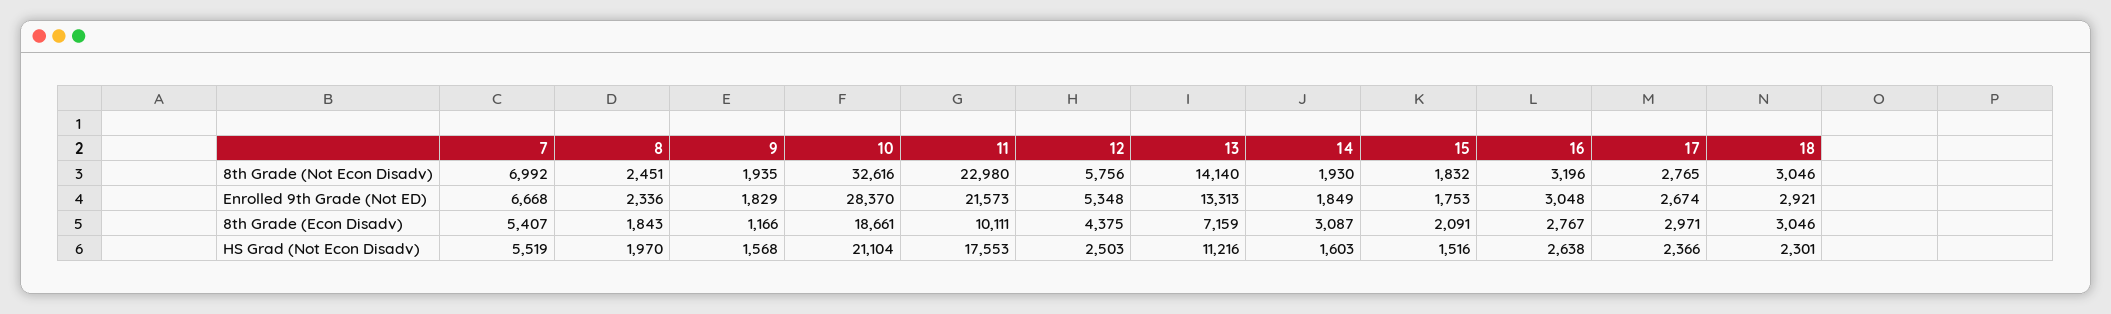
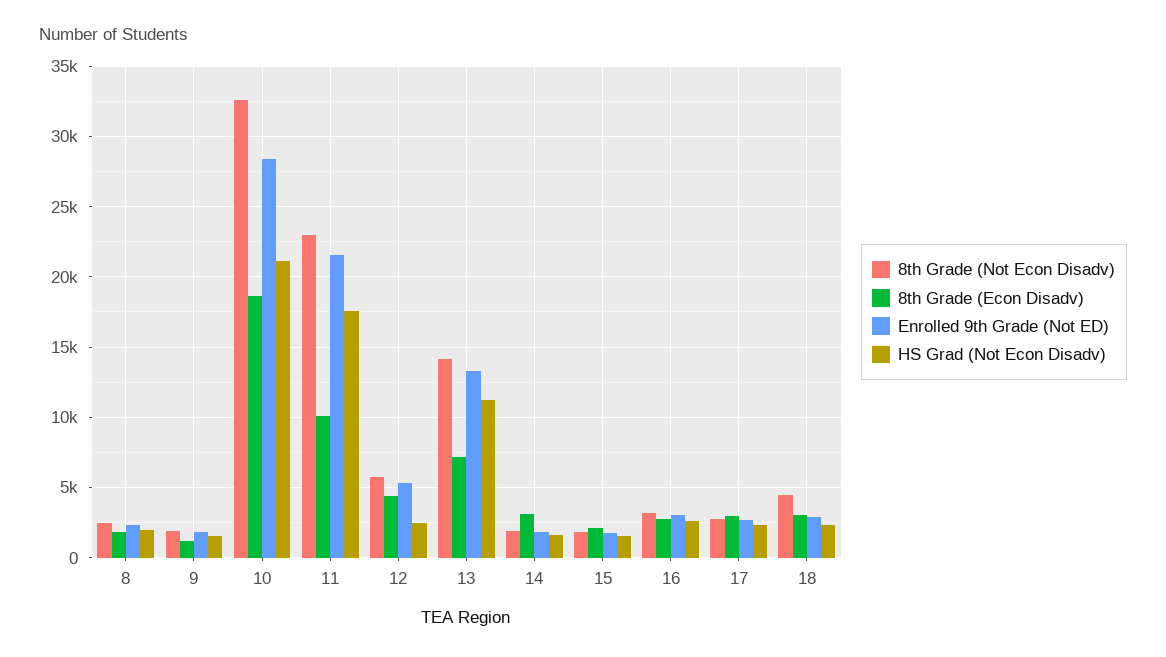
8th Grade (Not Econ Disadv), 7: 6992 -> none
8th Grade (Not Econ Disadv), 18: 3046 -> 4500
Enrolled 9th Grade (Not ED), 7: 6668 -> none
8th Grade (Econ Disadv), 7: 5407 -> none
HS Grad (Not Econ Disadv), 7: 5519 -> none

